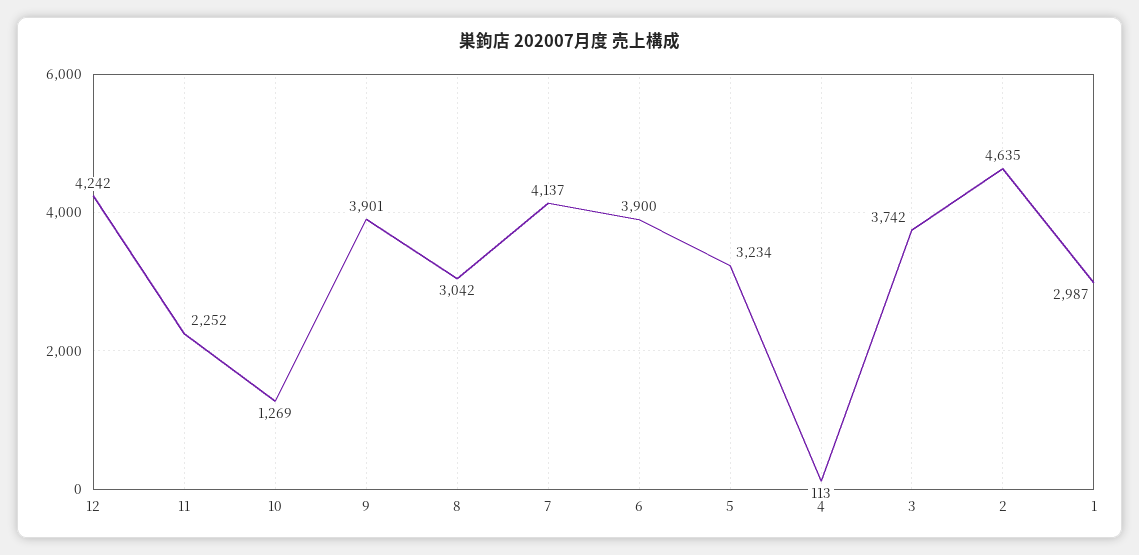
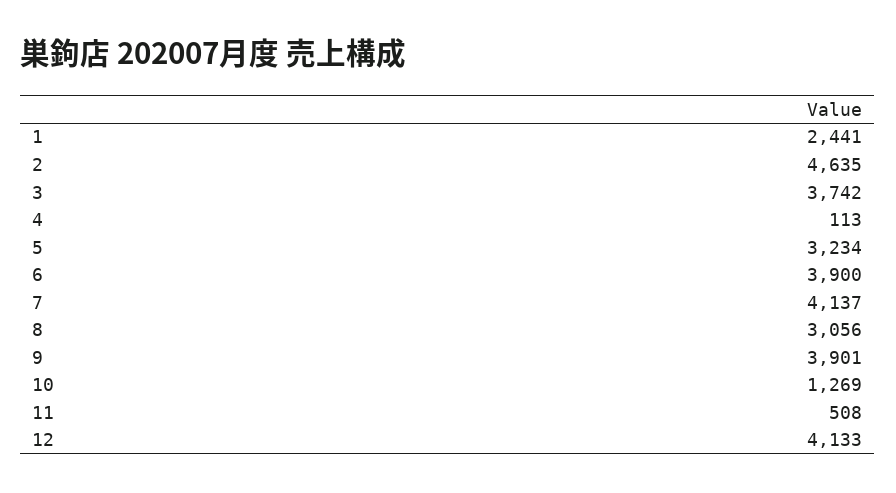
12: 4242 -> 4133
11: 2252 -> 508
8: 3042 -> 3056
1: 2987 -> 2441

